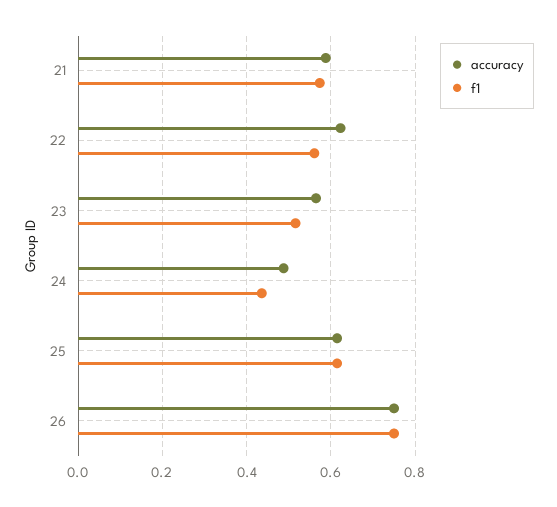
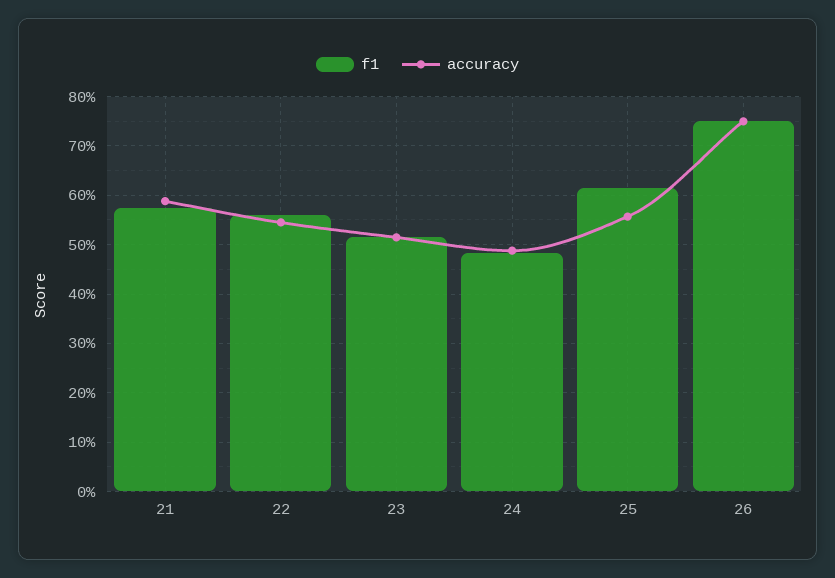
accuracy, 22: 0.62 -> 0.54
accuracy, 23: 0.56 -> 0.52
f1, 24: 0.44 -> 0.48
accuracy, 25: 0.62 -> 0.56

